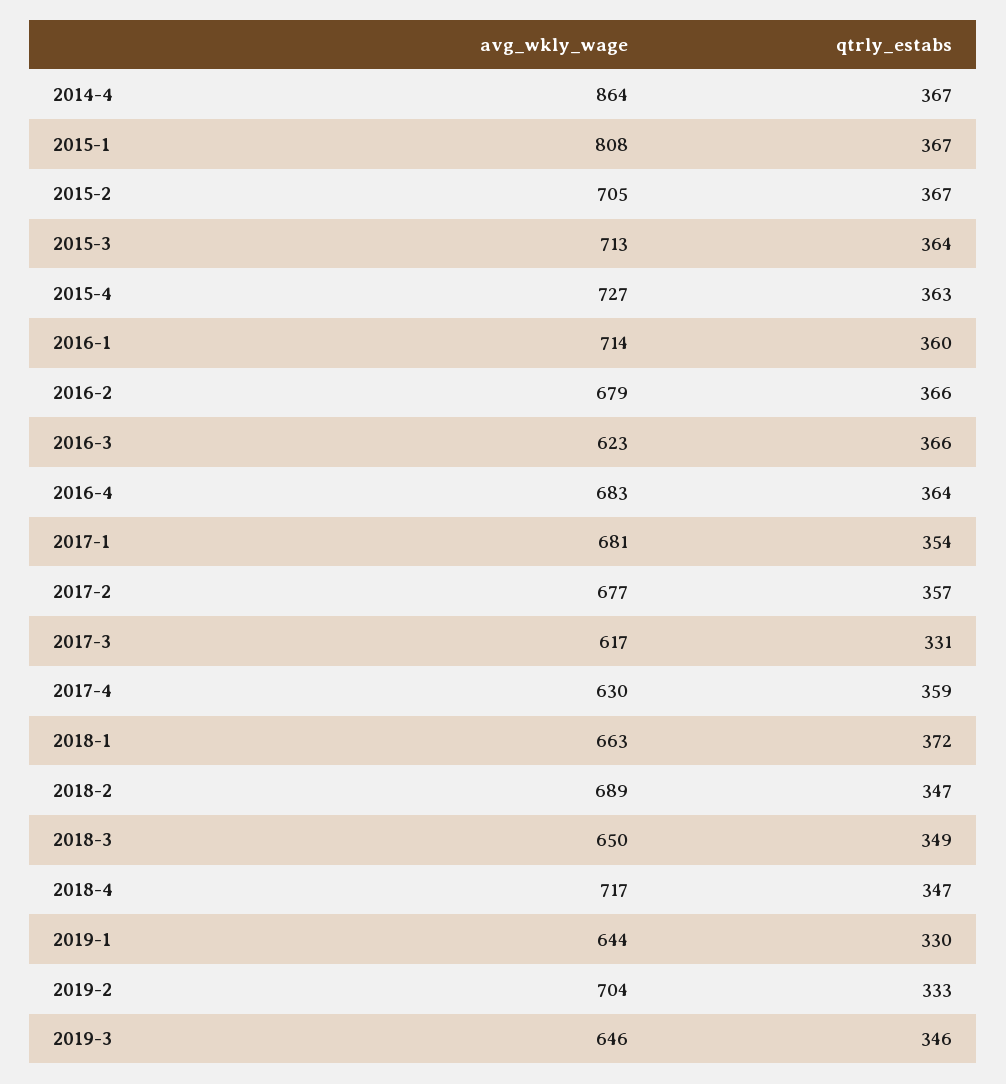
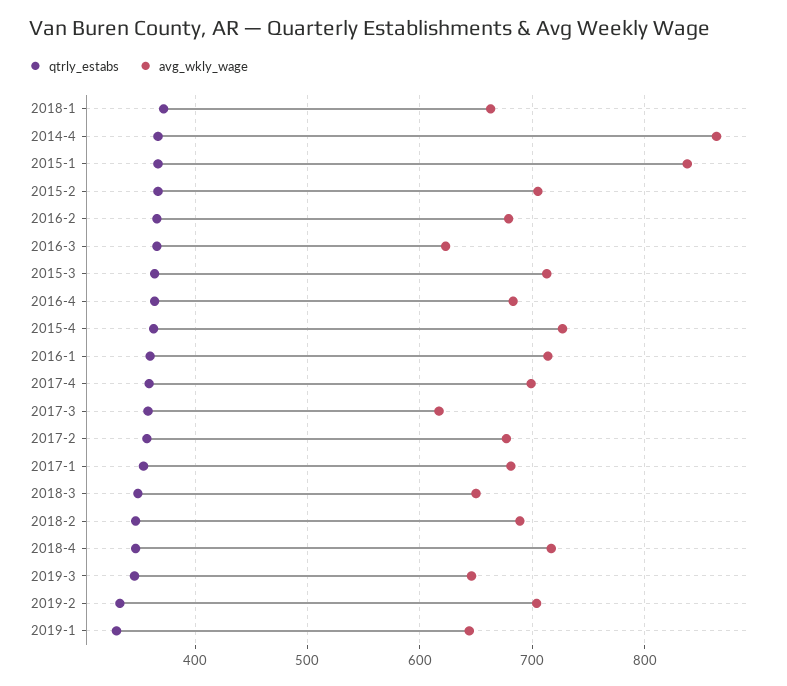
avg_wkly_wage, 2015-1: 808 -> 840
qtrly_estabs, 2017-3: 331 -> 360
avg_wkly_wage, 2017-4: 630 -> 700

